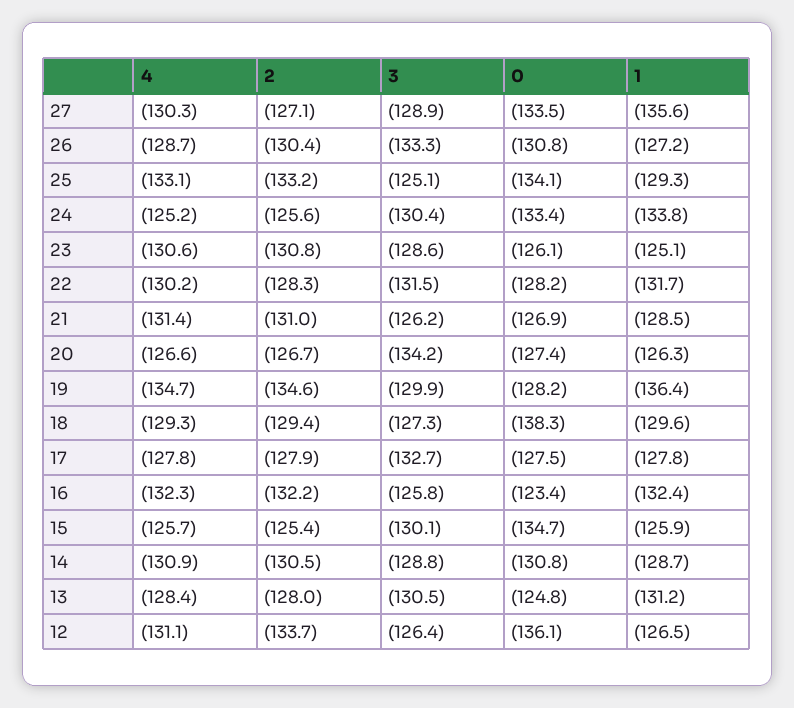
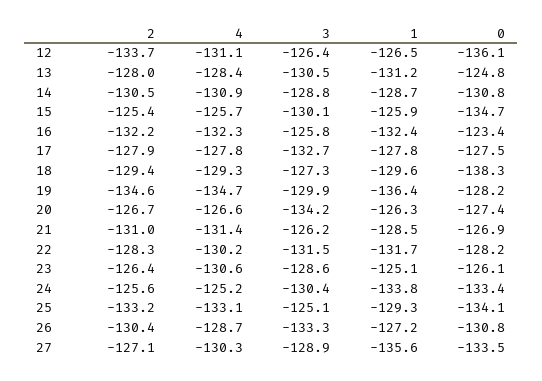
2, 23: -130.8 -> -126.4

